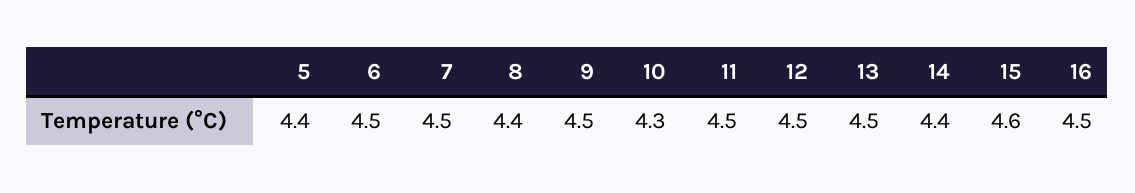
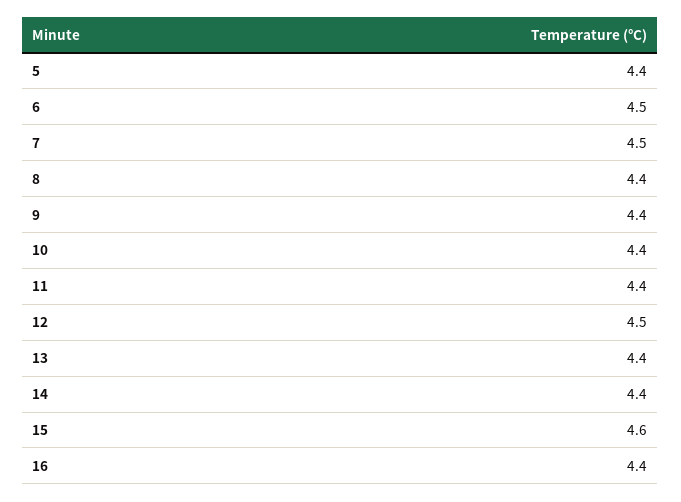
9: 4.5 -> 4.4
10: 4.3 -> 4.4
11: 4.5 -> 4.4
13: 4.5 -> 4.4
16: 4.5 -> 4.4

